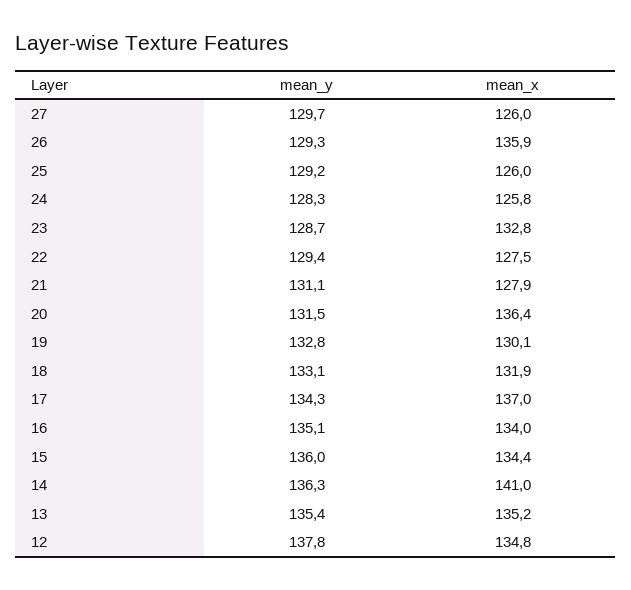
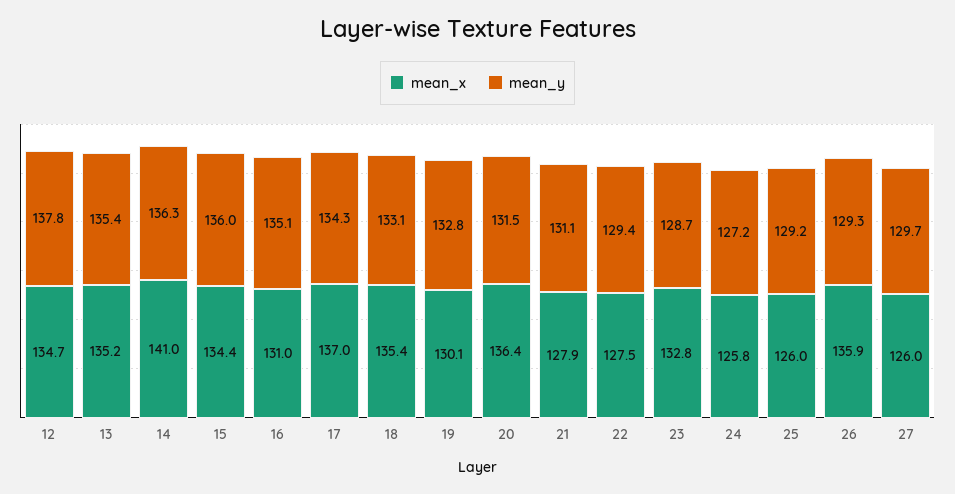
mean_y, 24: 128.3 -> 127.2
mean_x, 18: 131.9 -> 135.4
mean_x, 16: 134 -> 131
mean_x, 12: 134.8 -> 134.7

